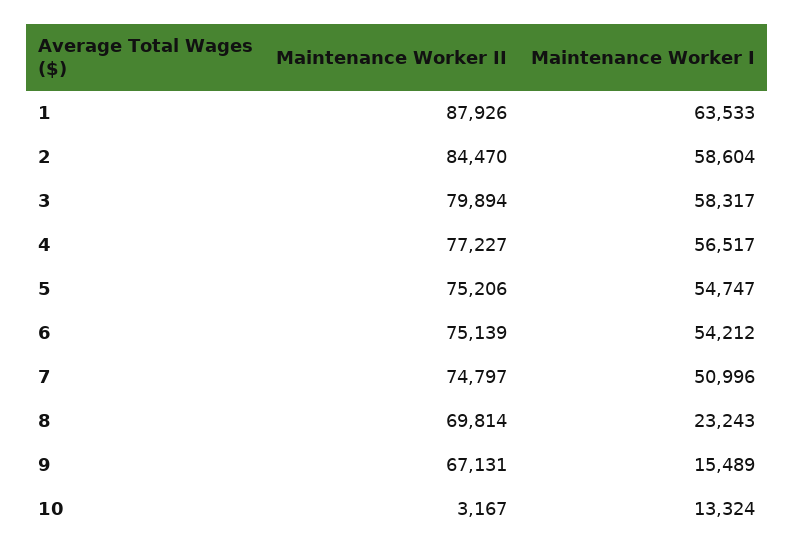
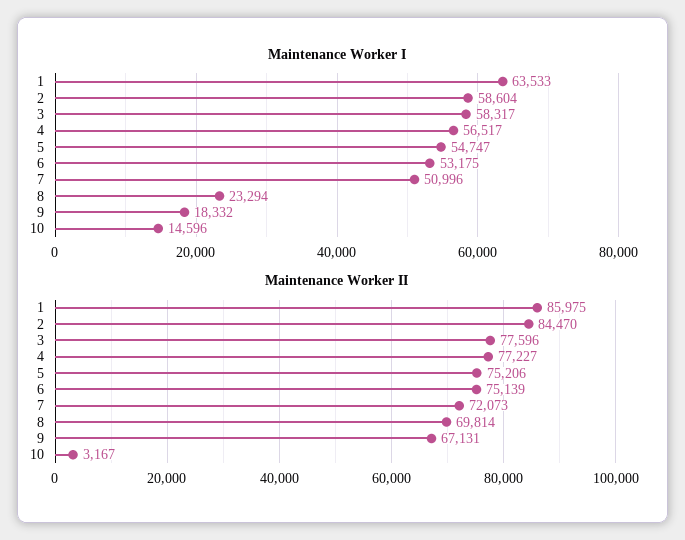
Maintenance Worker II, 1: 87926 -> 85975
Maintenance Worker II, 3: 79894 -> 77596
Maintenance Worker I, 6: 54212 -> 53175
Maintenance Worker II, 7: 74797 -> 72073
Maintenance Worker I, 8: 23243 -> 23294
Maintenance Worker I, 9: 15489 -> 18332
Maintenance Worker I, 10: 13324 -> 14596

